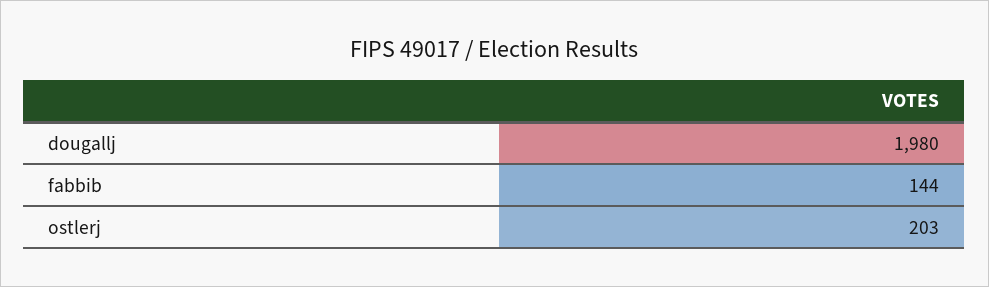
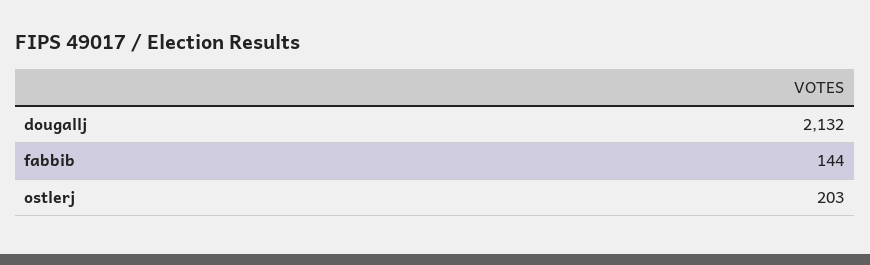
dougallj: 1980 -> 2132

